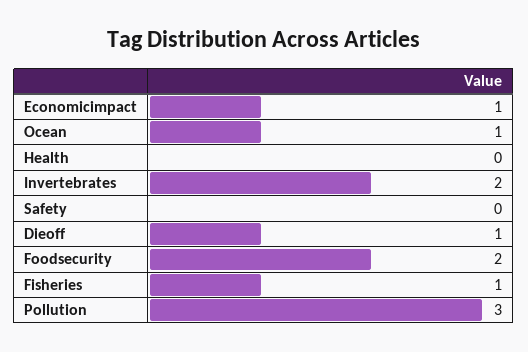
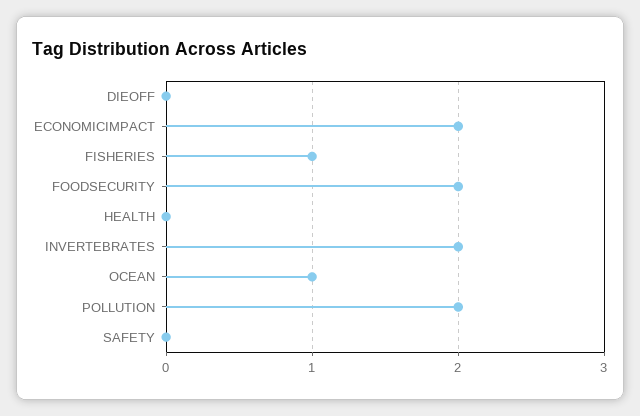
Economicimpact: 1 -> 2
Dieoff: 1 -> 0
Pollution: 3 -> 2

